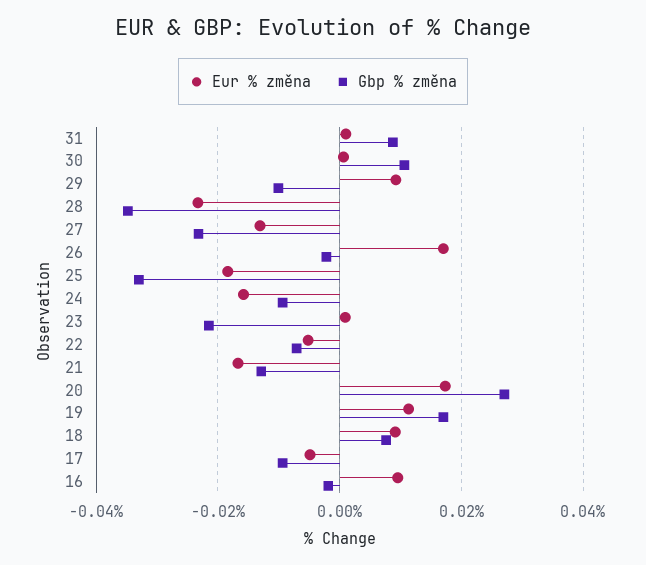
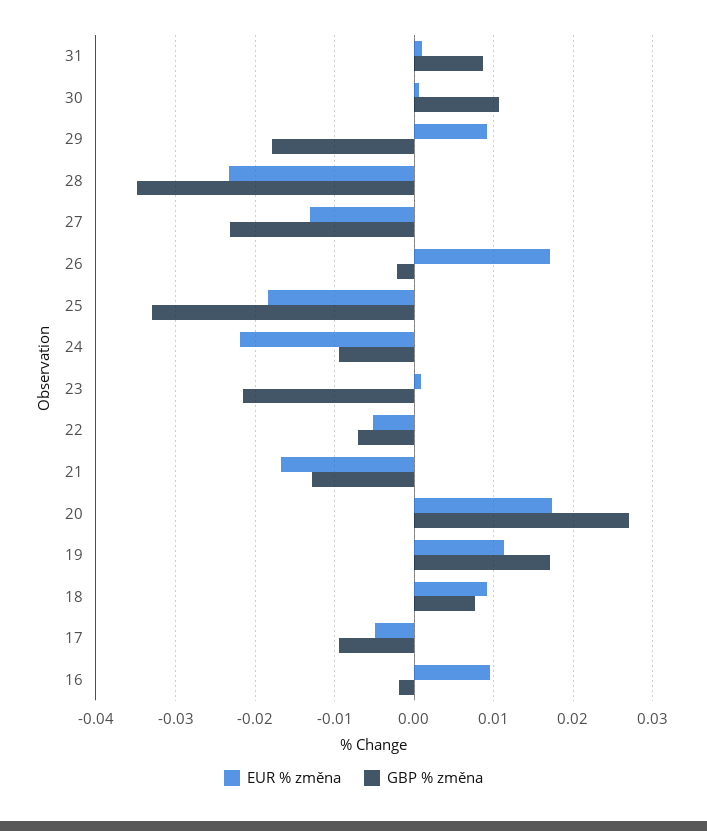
Gbp % změna, 29: -0.01 -> -0.018
Eur % změna, 24: -0.016 -> -0.022

